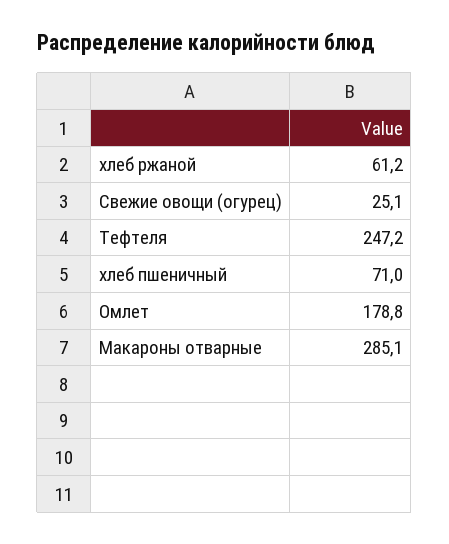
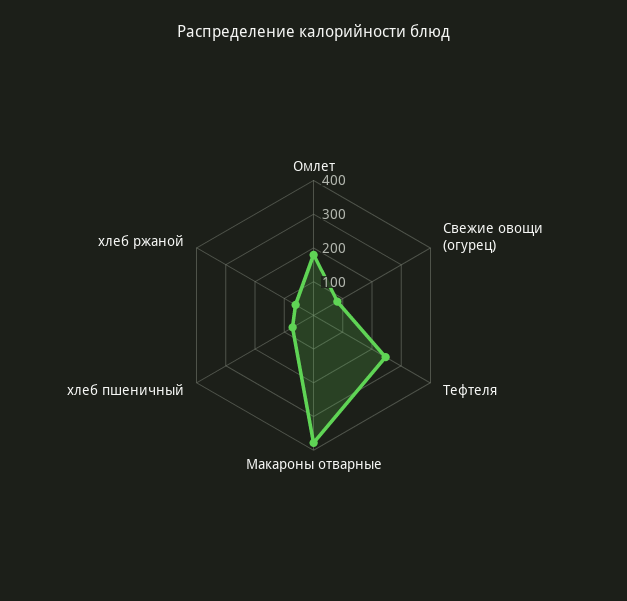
Свежие овощи (огурец): 25.1 -> 75
Макароны отварные: 285.1 -> 375

